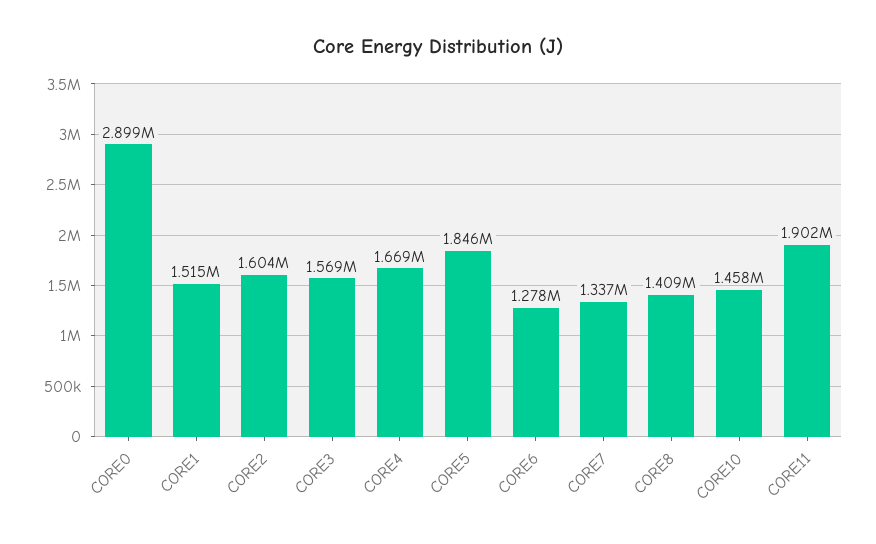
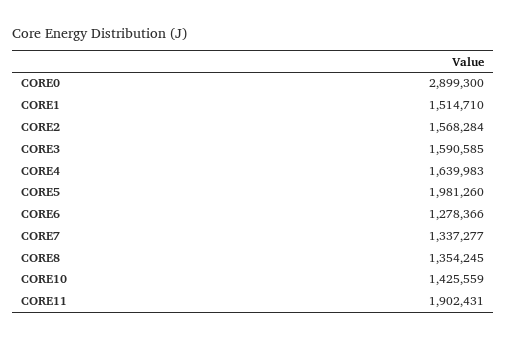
CORE2: 1604000 -> 1568284
CORE3: 1569000 -> 1590585
CORE4: 1669000 -> 1639983
CORE5: 1846000 -> 1981260
CORE8: 1409000 -> 1354245
CORE10: 1458000 -> 1425559

